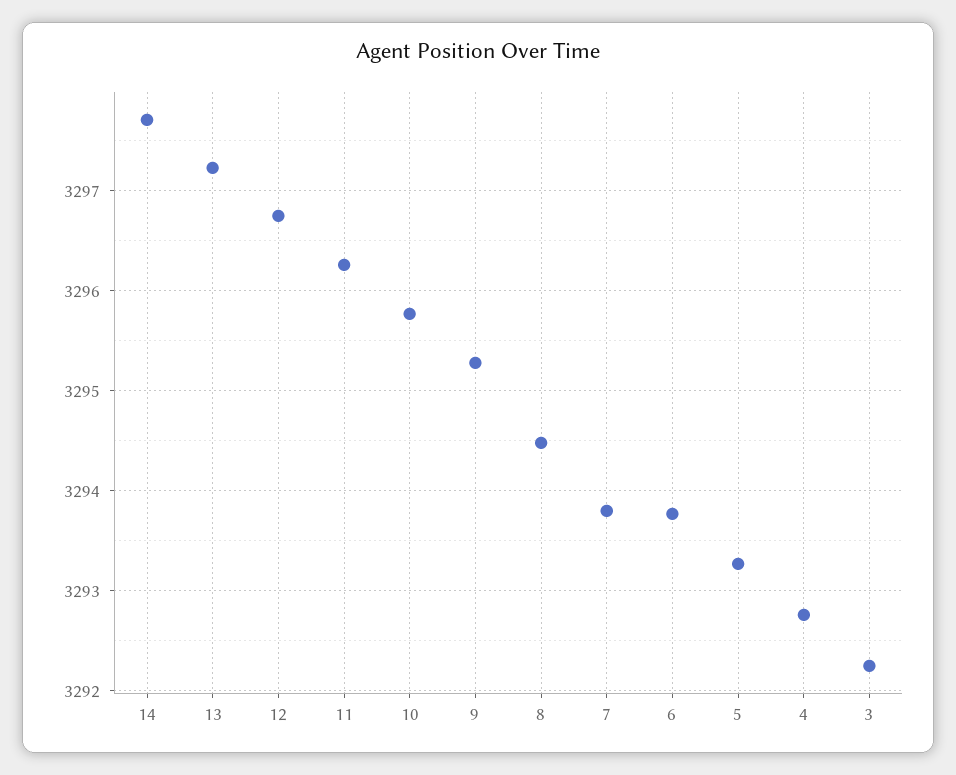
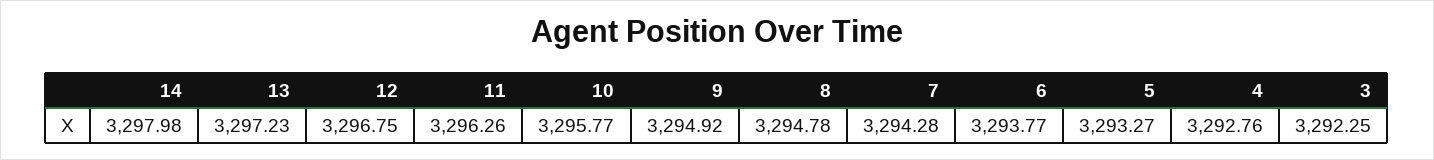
14: 3297.7 -> 3297.98
9: 3295.3 -> 3294.92
8: 3294.5 -> 3294.78
7: 3293.8 -> 3294.28

